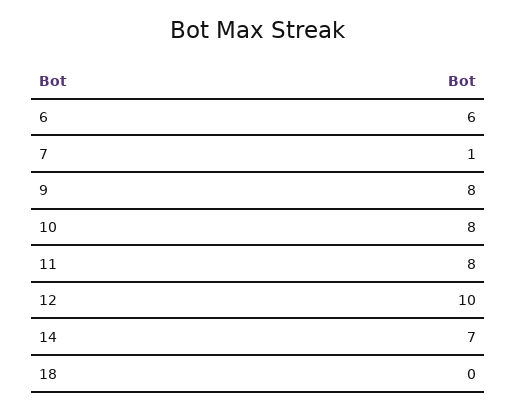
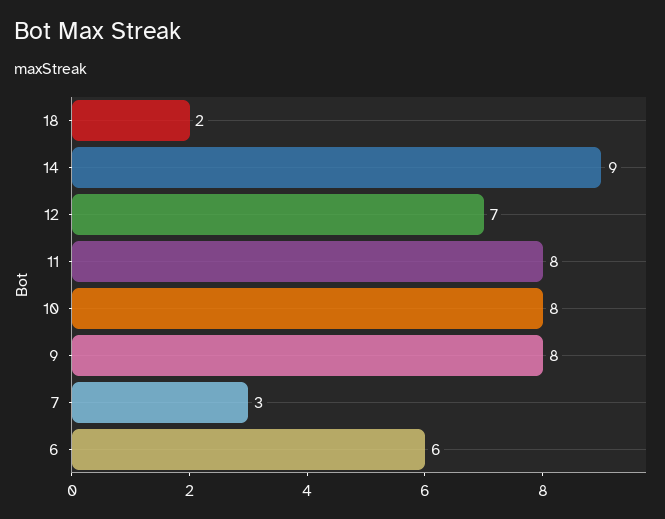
7: 1 -> 3
12: 10 -> 7
14: 7 -> 9
18: 0 -> 2

